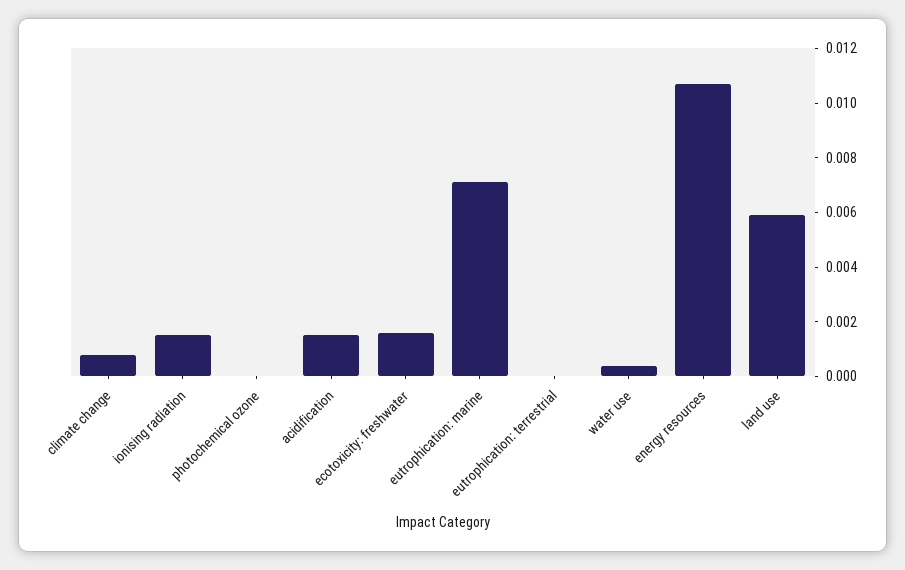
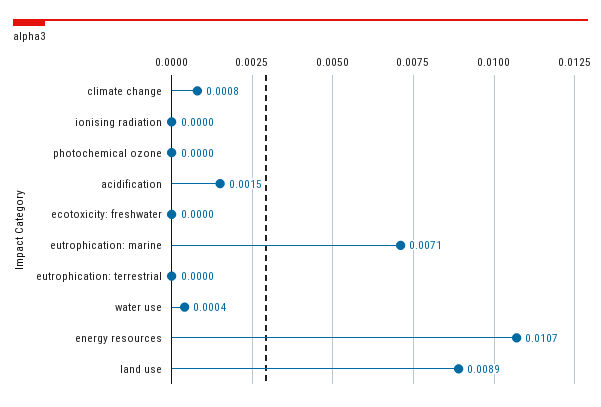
ionising radiation: 0.0015 -> 0
ecotoxicity: freshwater: 0.0015 -> 0
land use: 0.006 -> 0.0089

